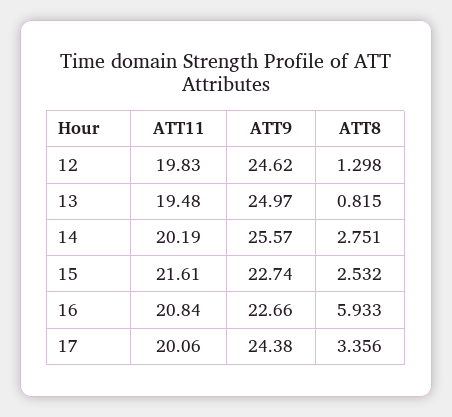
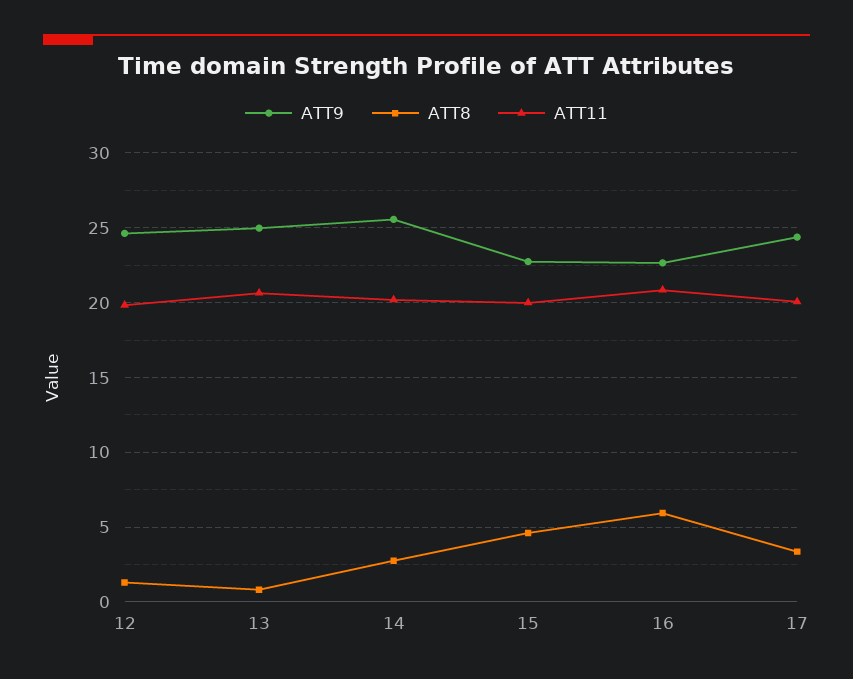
ATT11, 13: 19.48 -> 20.5
ATT11, 15: 21.61 -> 20
ATT8, 15: 2.532 -> 4.5

